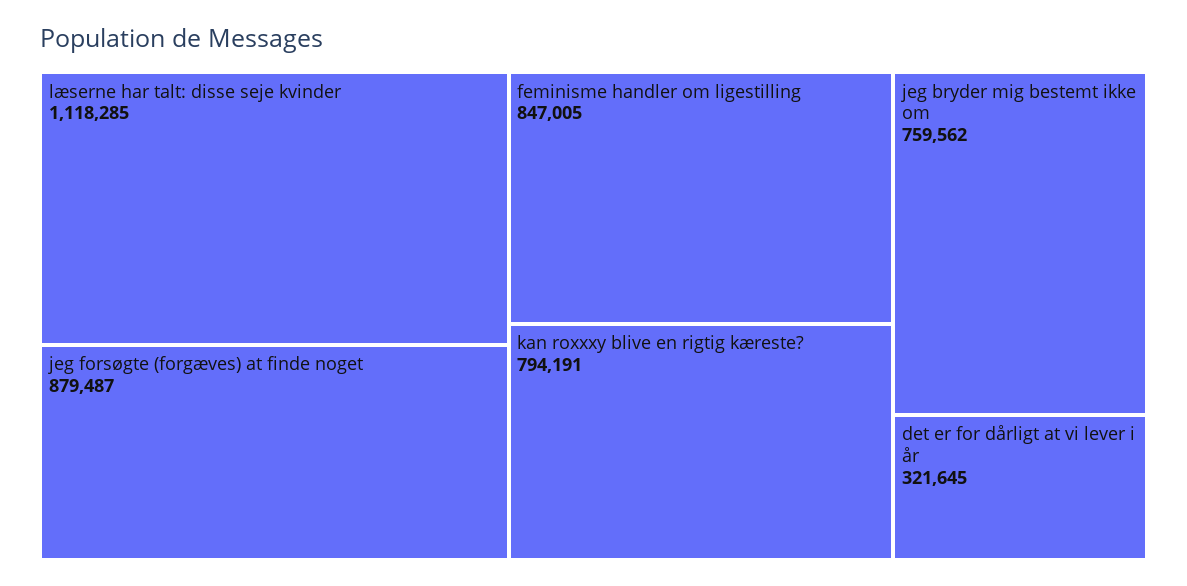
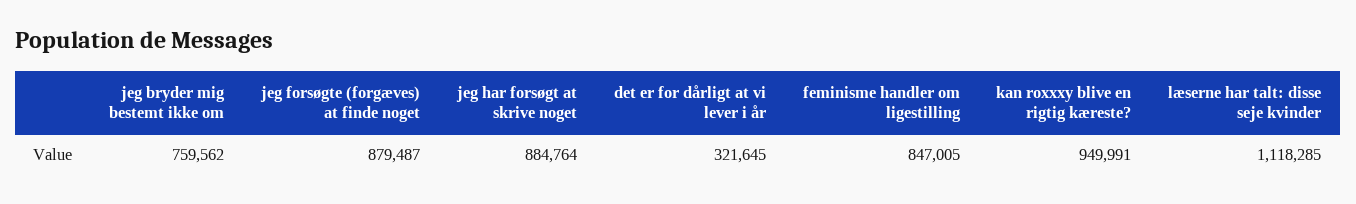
kan roxxxy blive en rigtig kæreste?: 794191 -> 949991
jeg har forsøgt at skrive noget: none -> 884764

